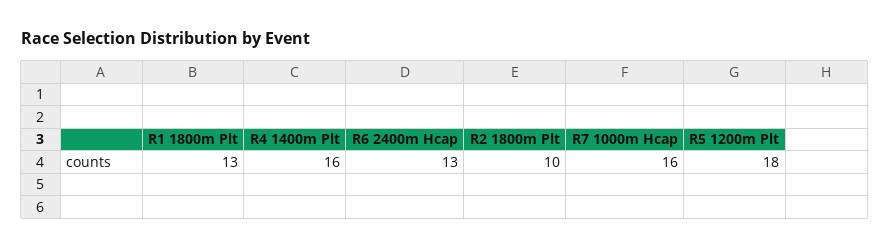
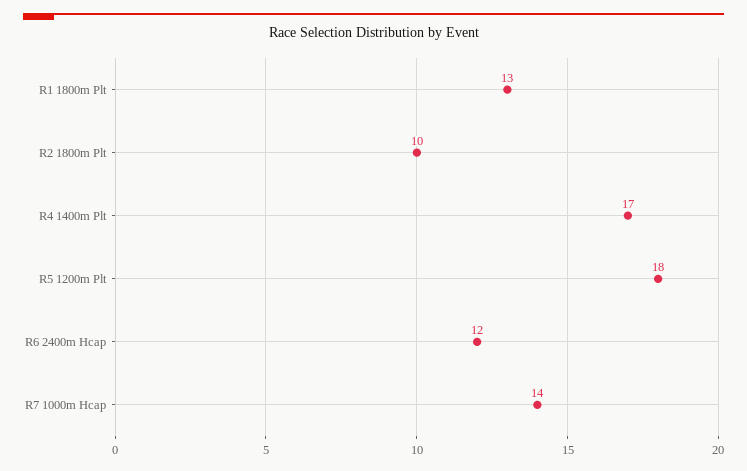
R4 1400m Plt: 16 -> 17
R6 2400m Hcap: 13 -> 12
R7 1000m Hcap: 16 -> 14

